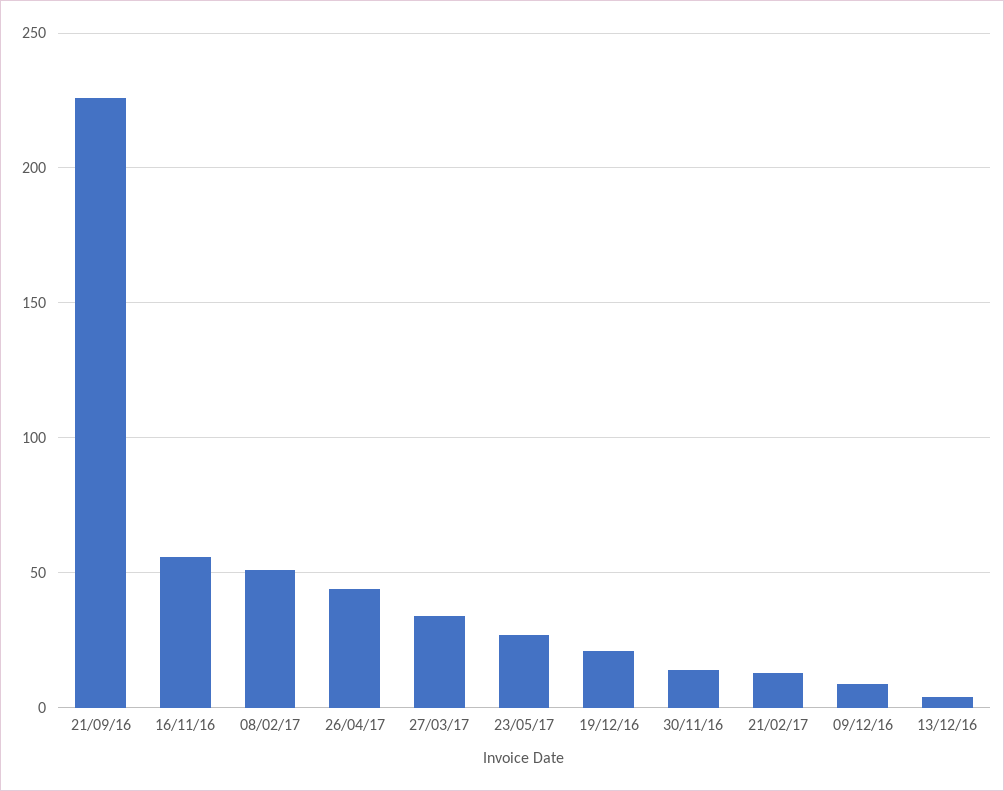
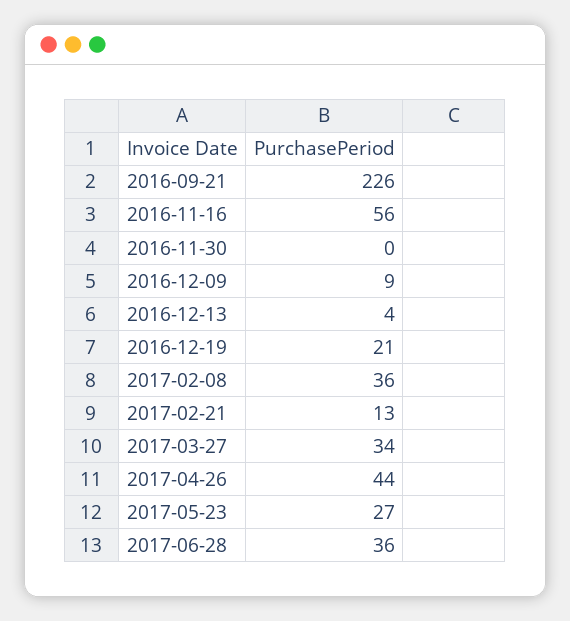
08/02/17: 50 -> 36
30/11/16: 15 -> 0
2017-06-28: none -> 36

